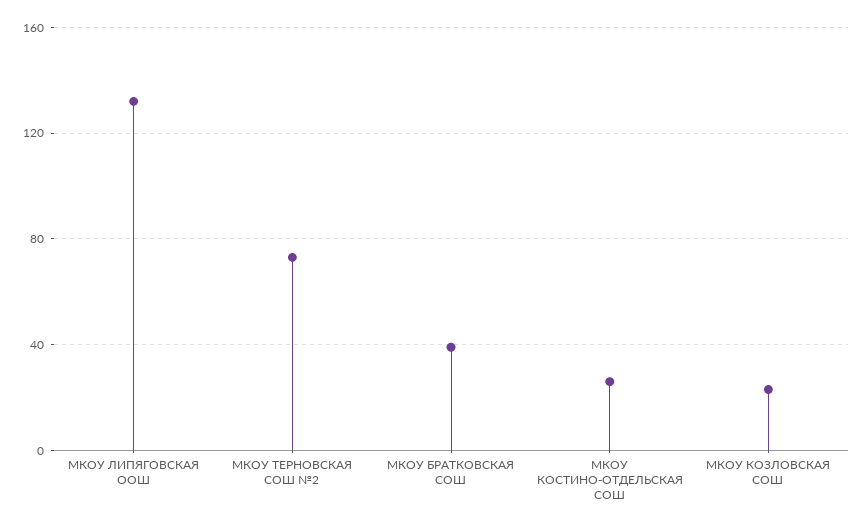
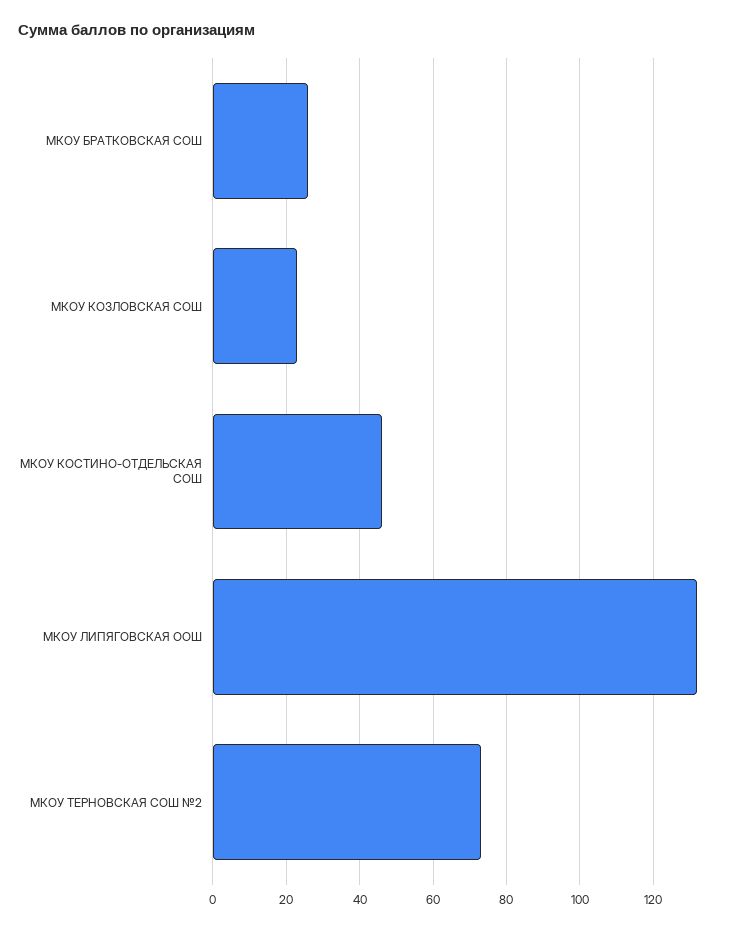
МКОУ БРАТКОВСКАЯ СОШ: 40 -> 25
МКОУ КОСТИНО-ОТДЕЛЬСКАЯ СОШ: 25 -> 45

